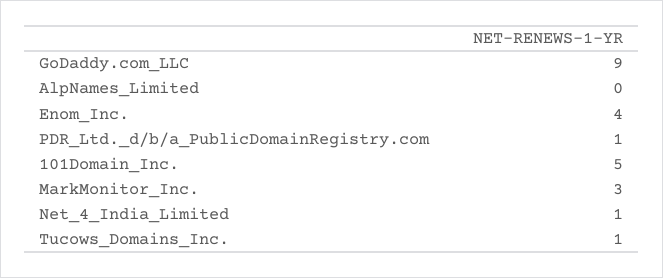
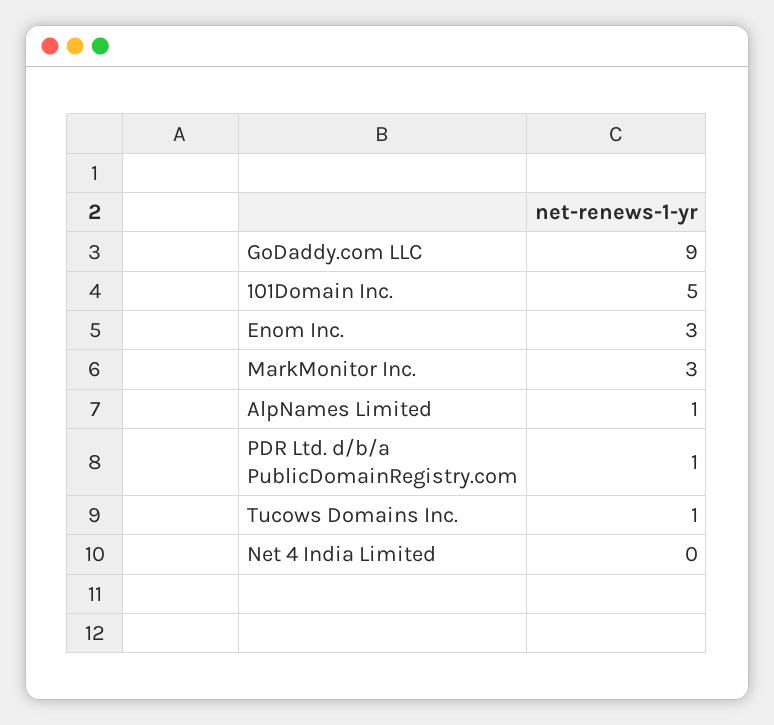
AlpNames_Limited: 0 -> 1
Enom_Inc.: 4 -> 3
Net_4_India_Limited: 1 -> 0

